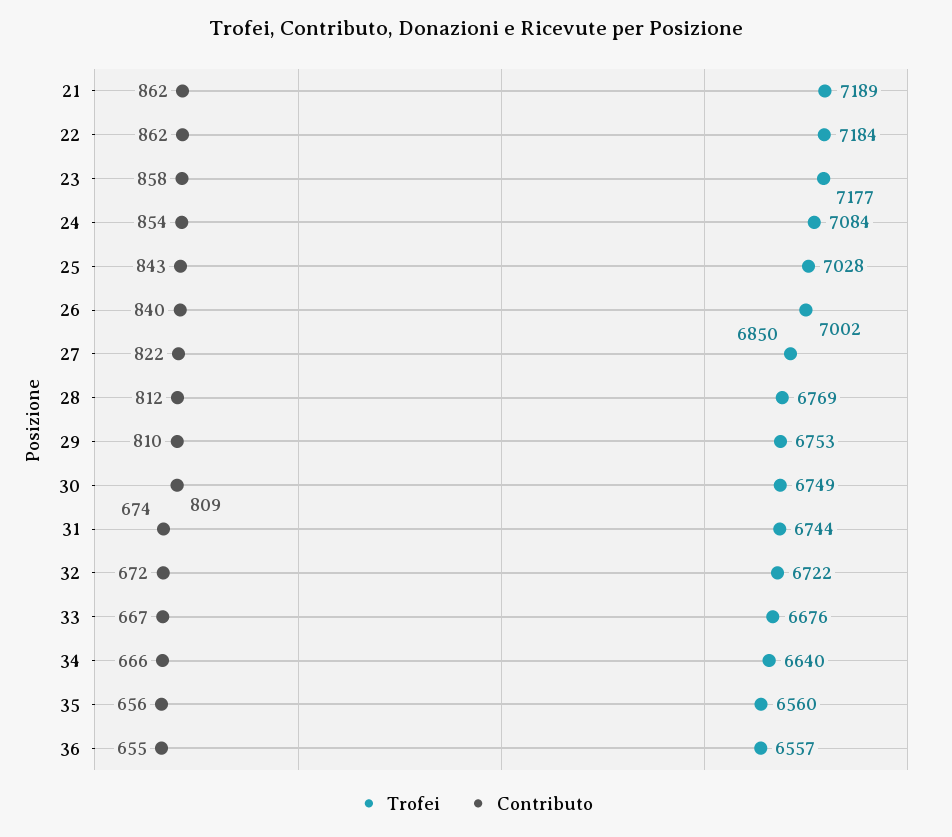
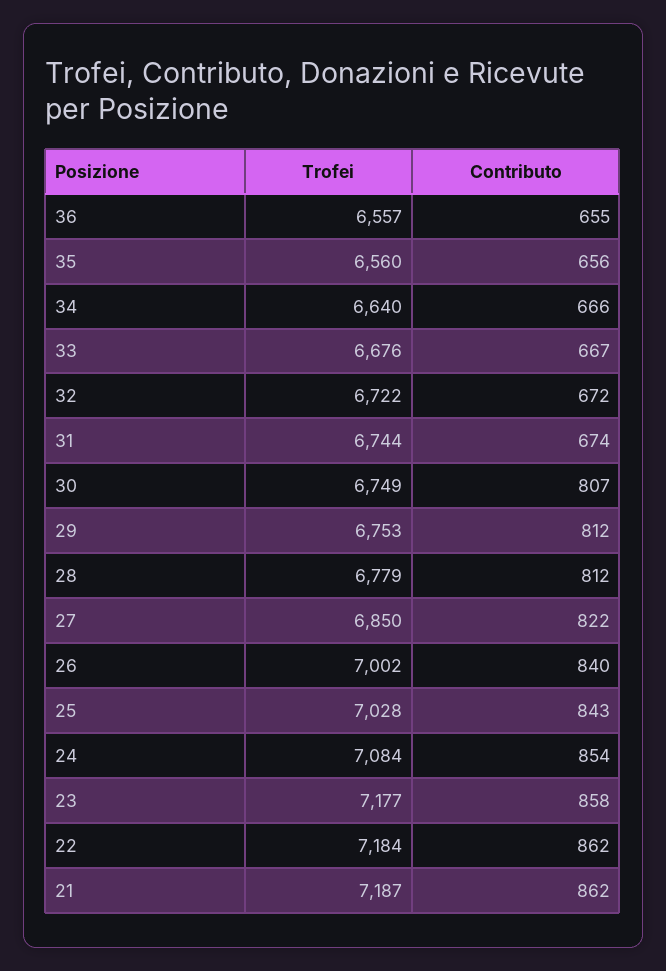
Trofei, 21: 7189 -> 7187
Trofei, 28: 6769 -> 6779
Contributo, 29: 810 -> 812
Contributo, 30: 809 -> 807

